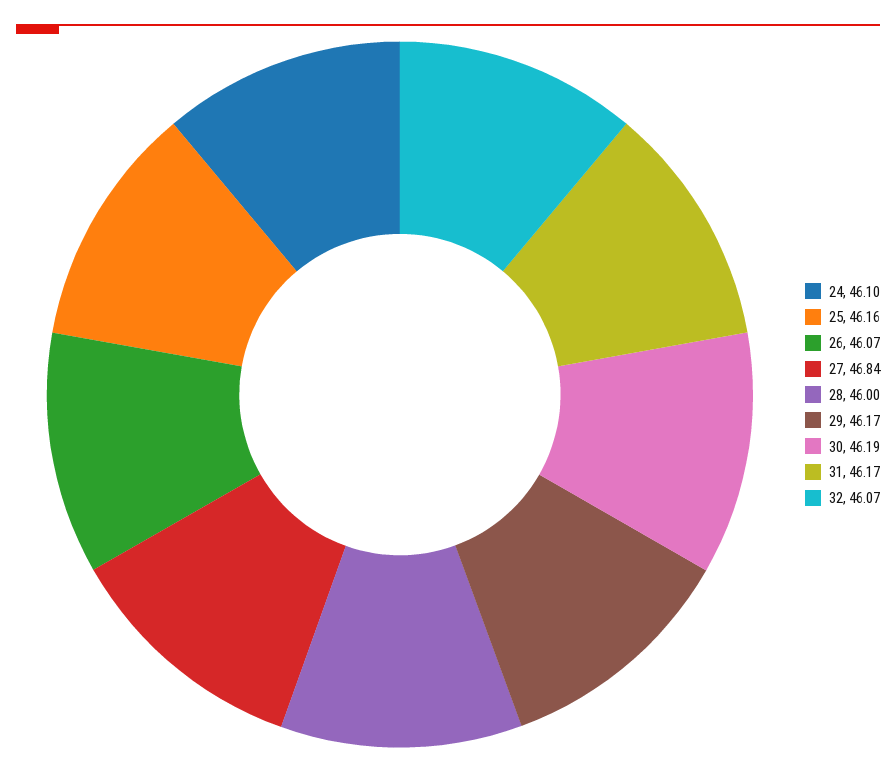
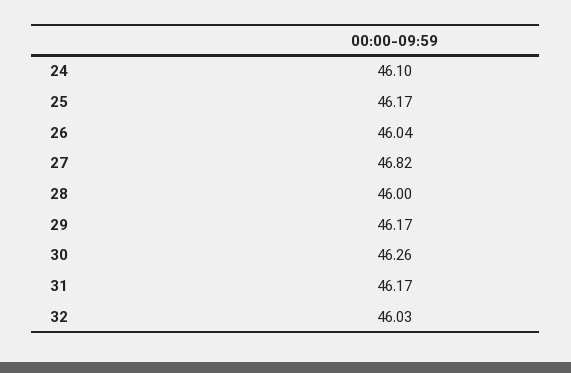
25: 46.16 -> 46.17
26: 46.07 -> 46.04
27: 46.84 -> 46.82
30: 46.19 -> 46.26
32: 46.07 -> 46.03

